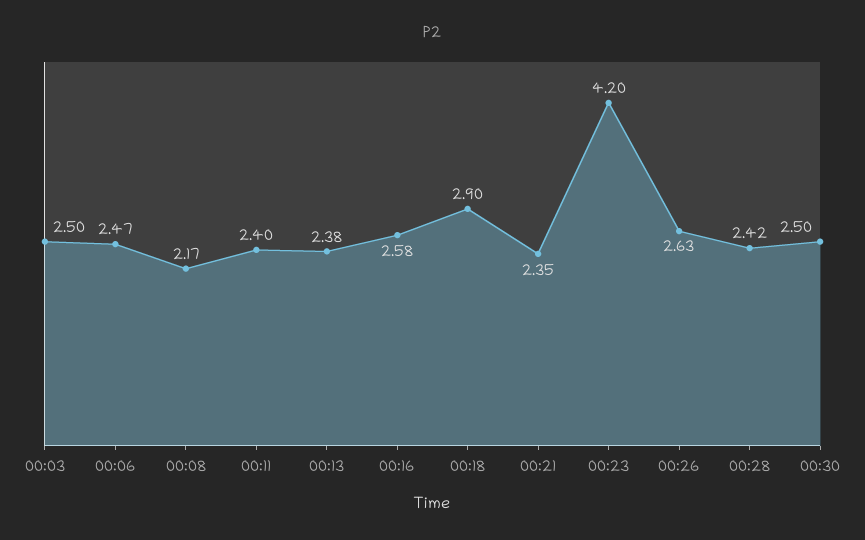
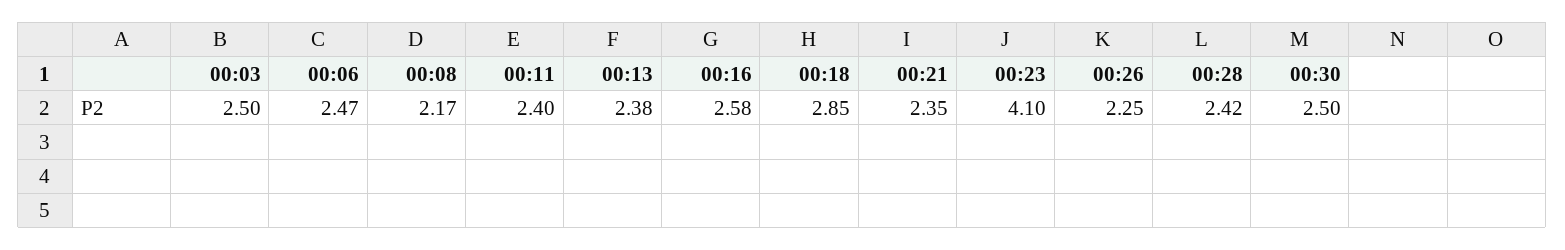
00:18: 2.9 -> 2.85
00:23: 4.2 -> 4.1
00:26: 2.63 -> 2.25

